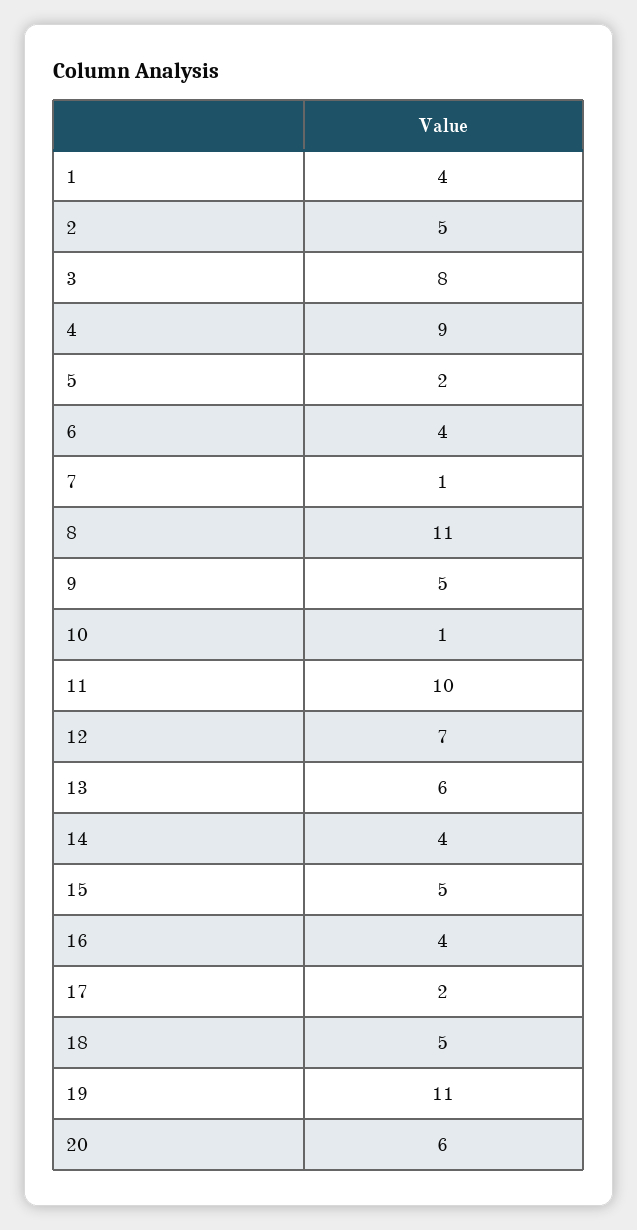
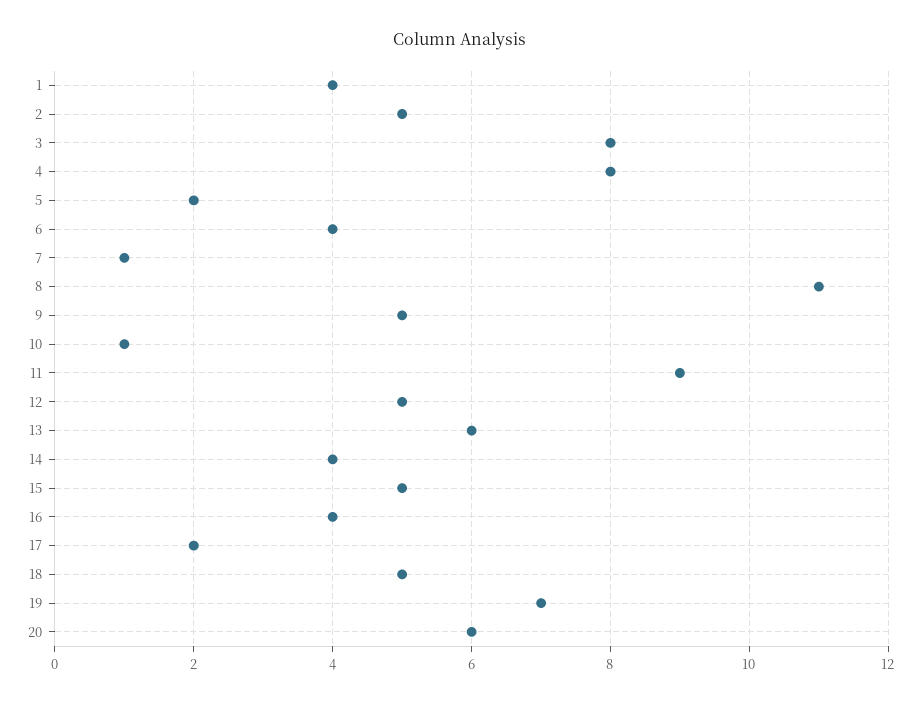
4: 9 -> 8
11: 10 -> 9
12: 7 -> 5
19: 11 -> 7

